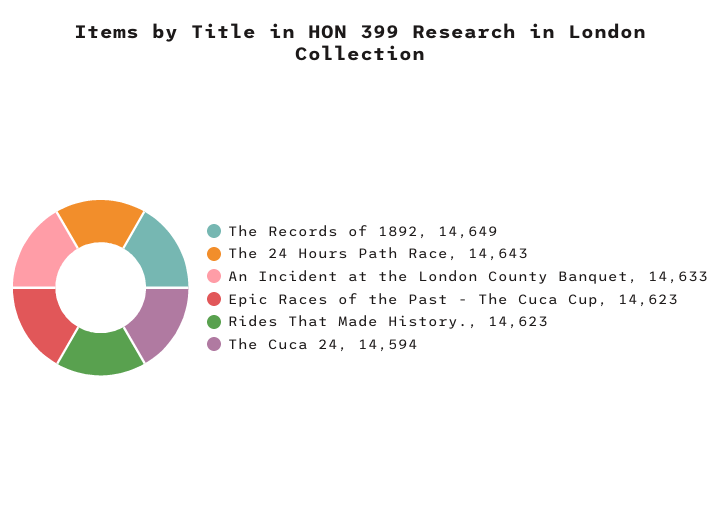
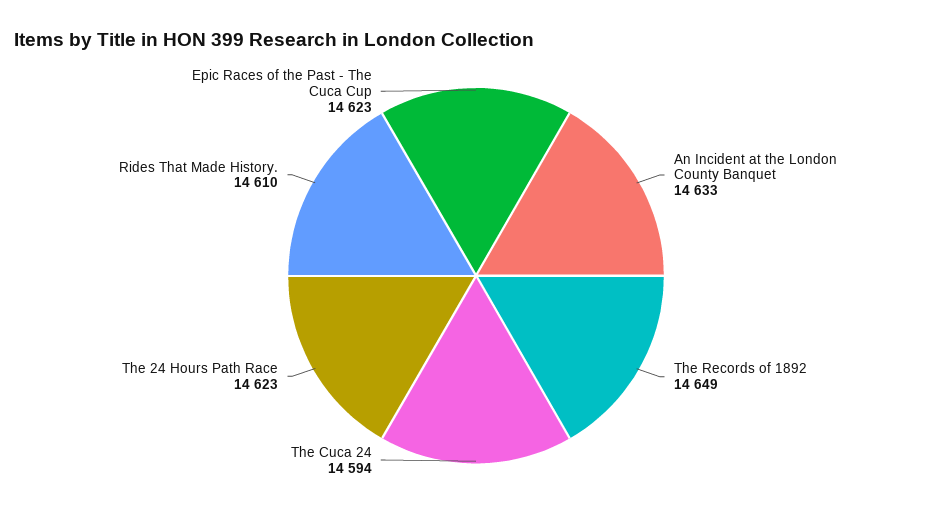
The 24 Hours Path Race: 14643 -> 14623
Rides That Made History.: 14623 -> 14610

